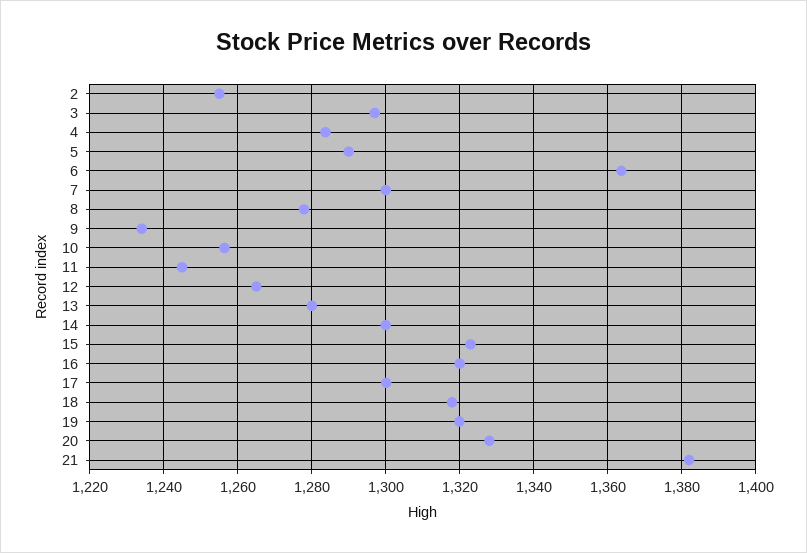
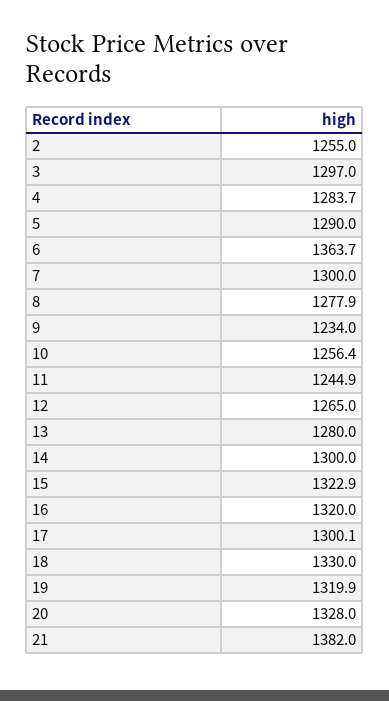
18: 1318 -> 1330

